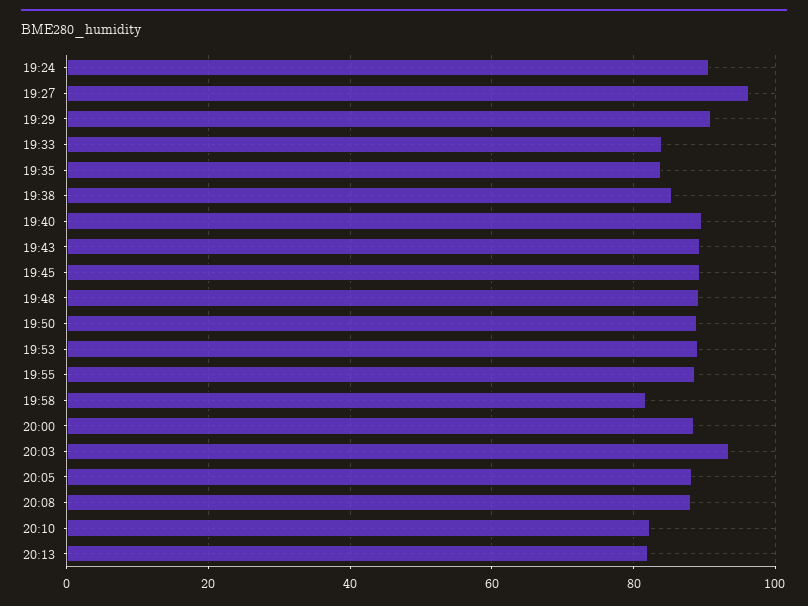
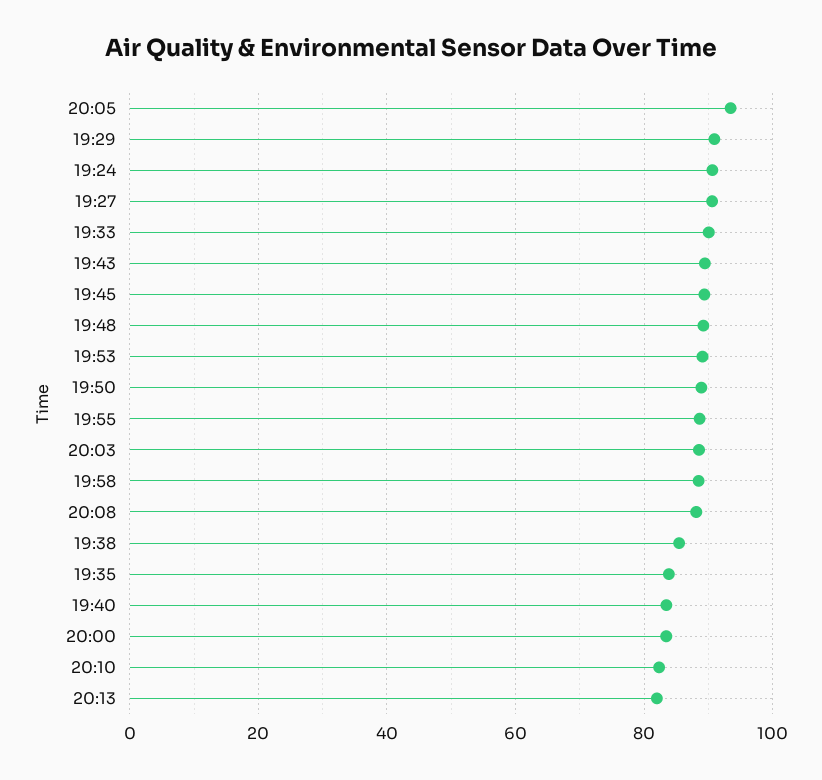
19:27: 96 -> 90
19:33: 84 -> 90
19:40: 90 -> 84
19:58: 82 -> 88
20:00: 88 -> 84
20:03: 94 -> 88
20:05: 88 -> 94

